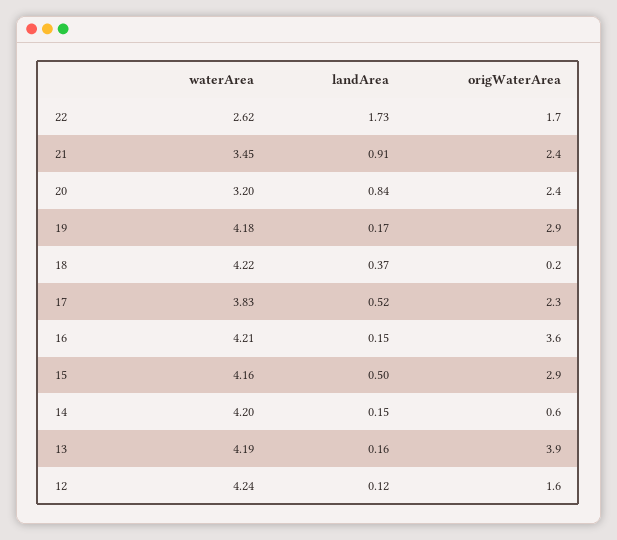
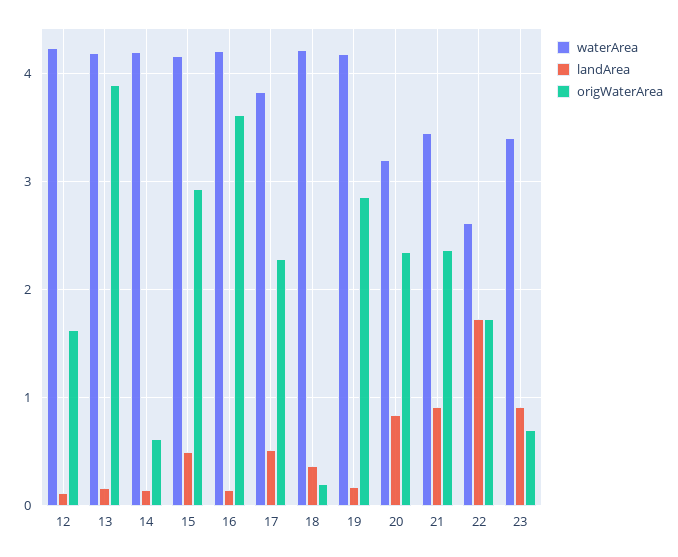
waterArea, 23: none -> 3.4
landArea, 23: none -> 0.9
origWaterArea, 23: none -> 0.7

